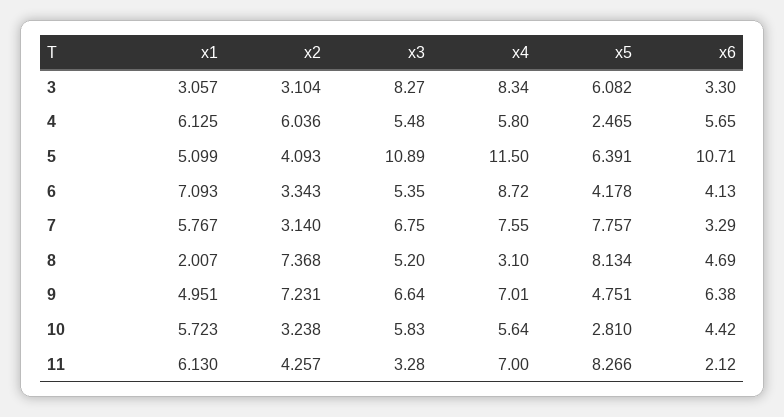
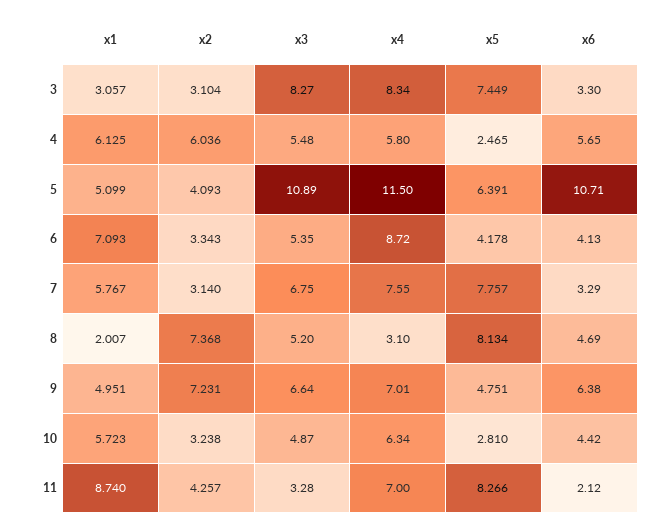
x5, 3: 6.082 -> 7.449
x3, 10: 5.83 -> 4.87
x4, 10: 5.64 -> 6.34
x1, 11: 6.13 -> 8.74

